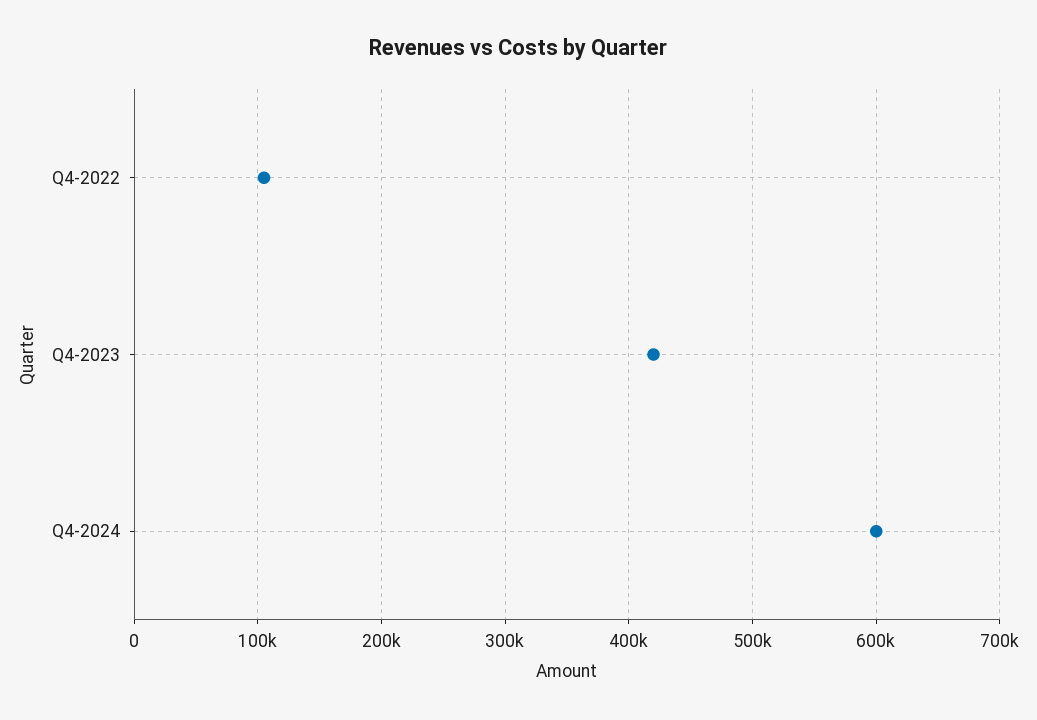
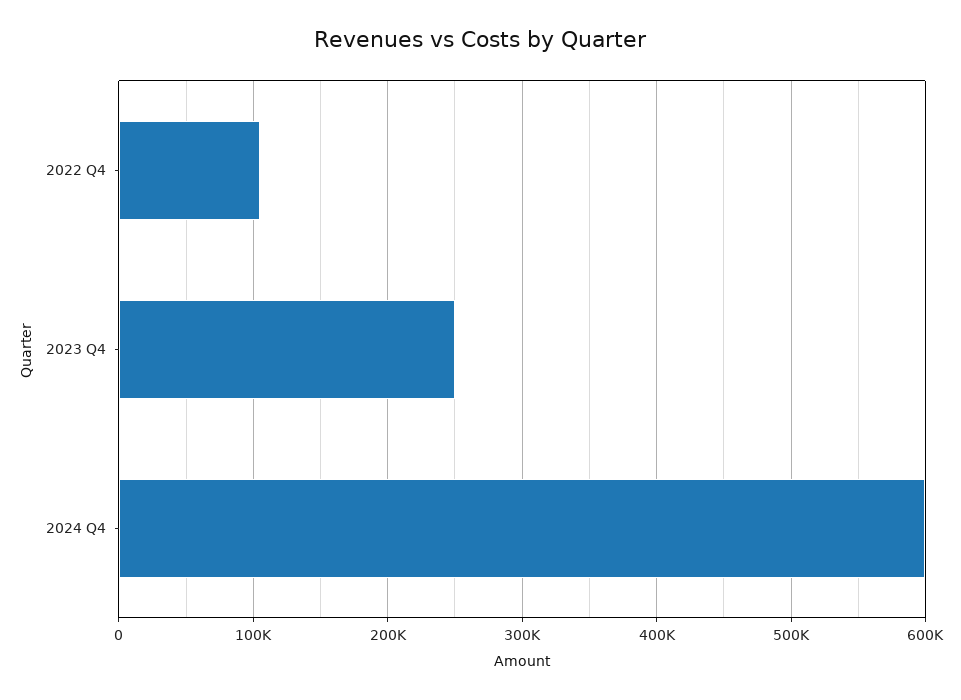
Q4-2023: 420000 -> 250000

